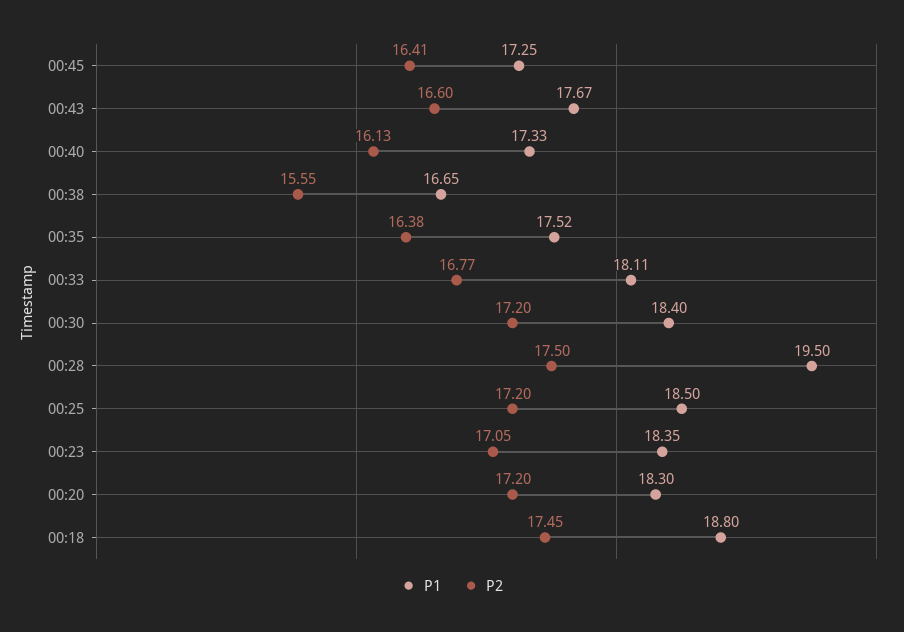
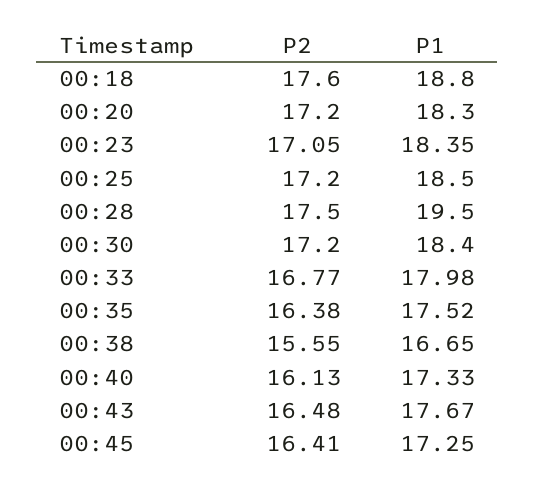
P2, 00:43: 16.6 -> 16.48
P1, 00:33: 18.11 -> 17.98
P2, 00:18: 17.45 -> 17.6

